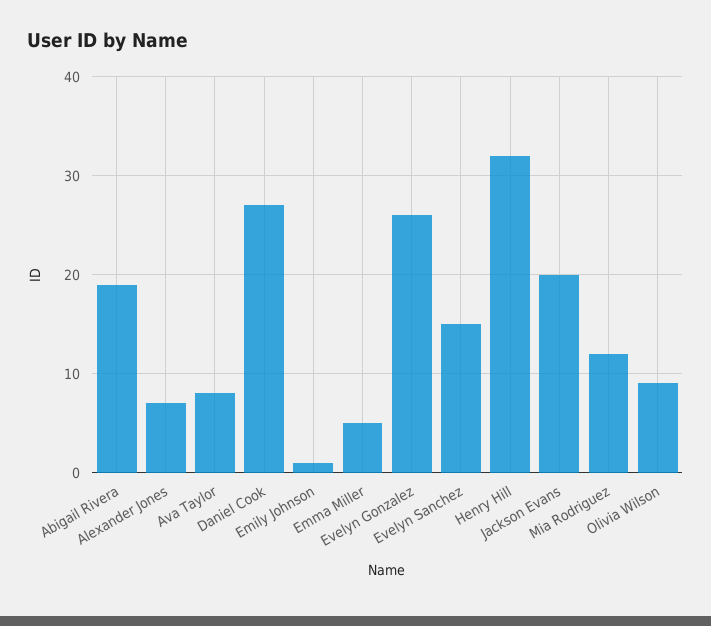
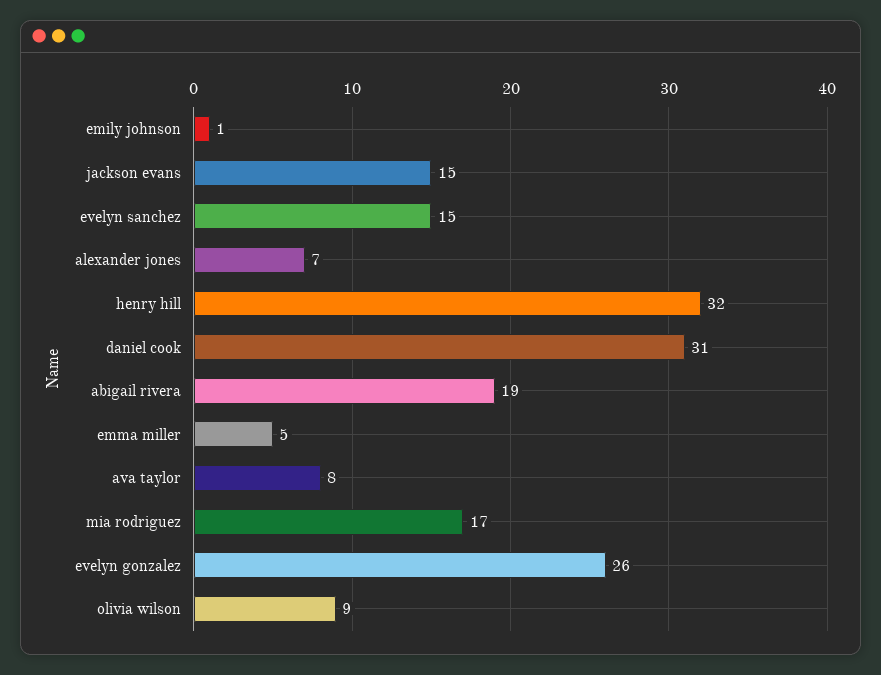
Daniel Cook: 27 -> 31
Jackson Evans: 20 -> 15
Mia Rodriguez: 12 -> 17

